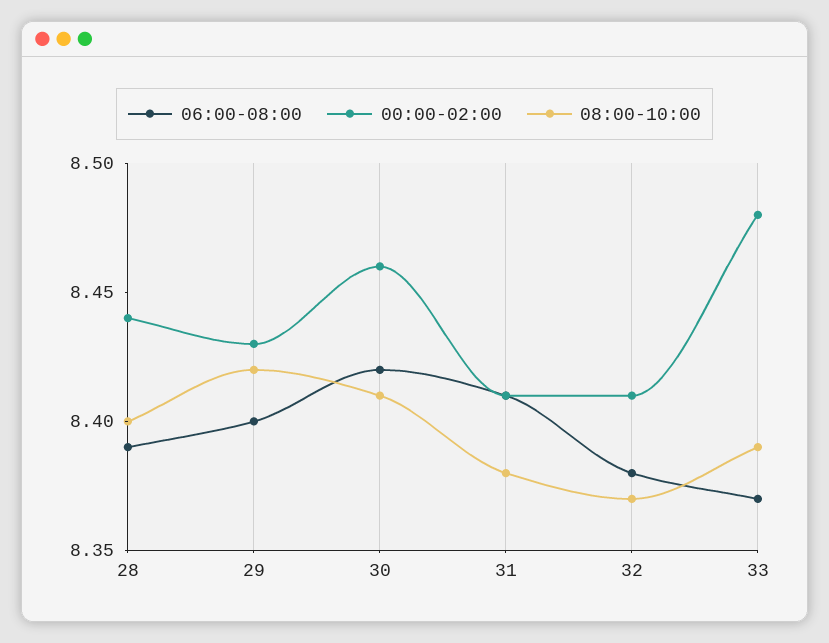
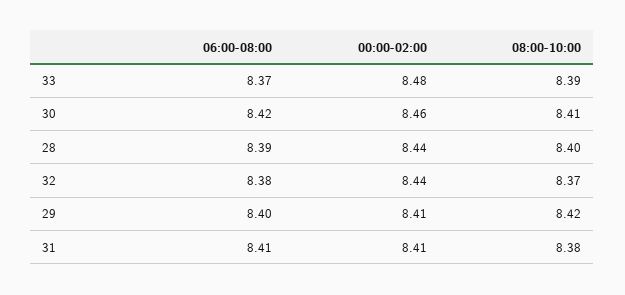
00:00-02:00, 29: 8.43 -> 8.41
00:00-02:00, 32: 8.41 -> 8.44

